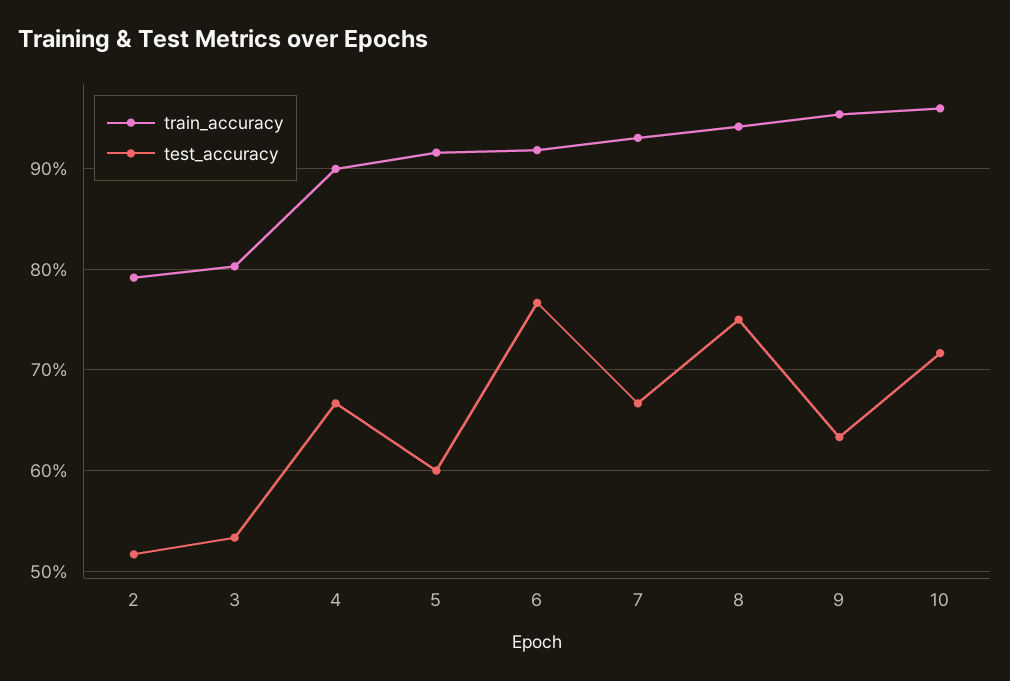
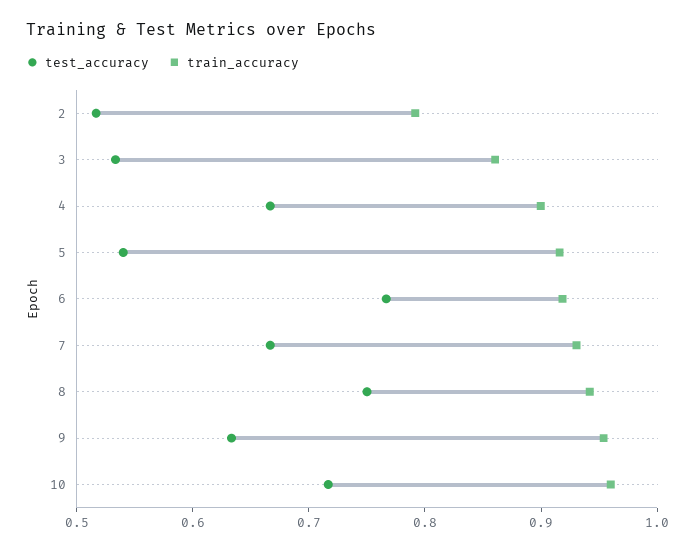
train_accuracy, 3: 0.8 -> 0.86
test_accuracy, 5: 0.6 -> 0.54

